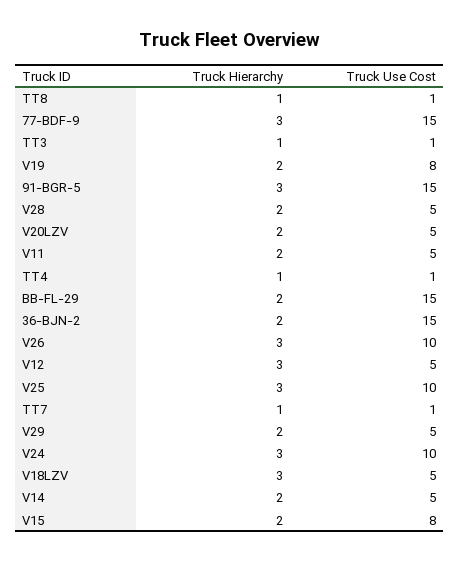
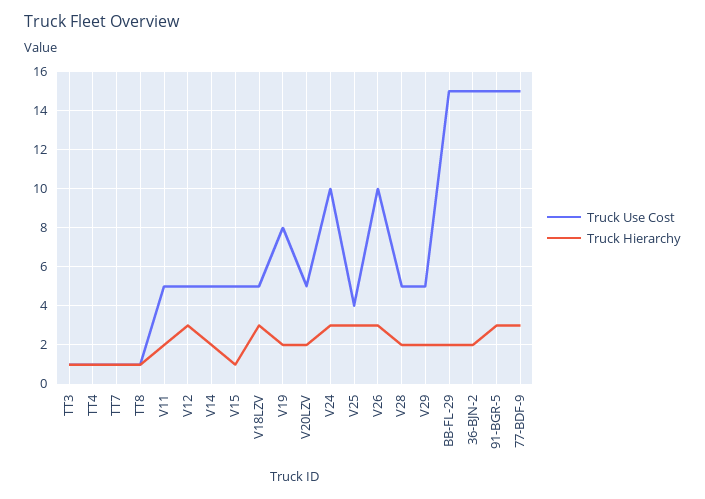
Truck Use Cost, V25: 10 -> 4
Truck Hierarchy, V15: 2 -> 1
Truck Use Cost, V15: 8 -> 5

